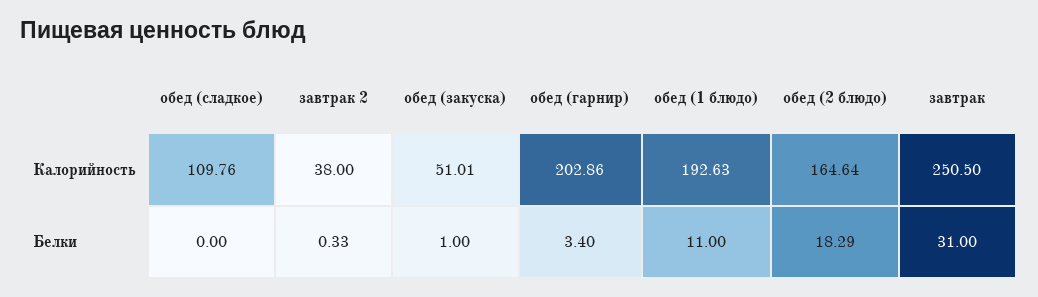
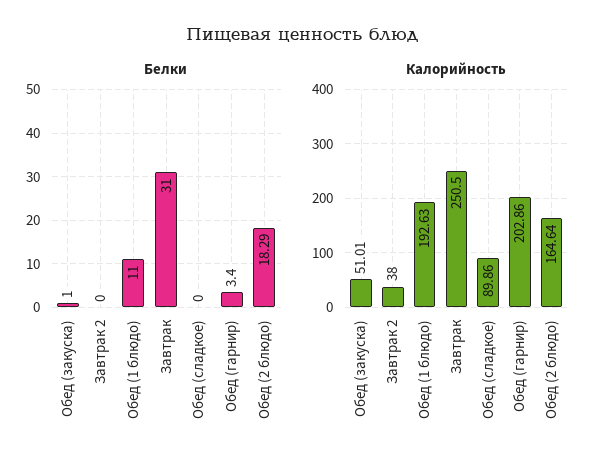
Калорийность, обед (сладкое): 109.76 -> 89.86
Белки, завтрак 2: 0.33 -> 0

